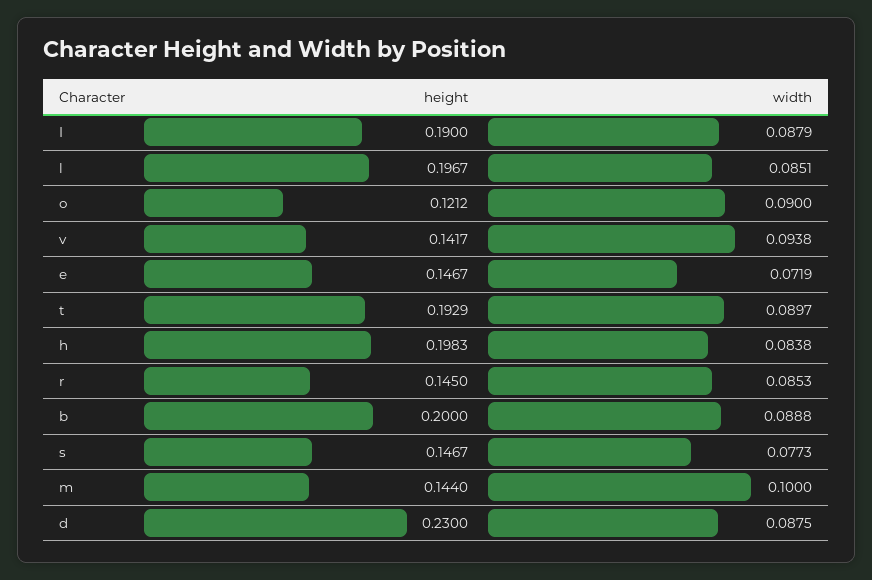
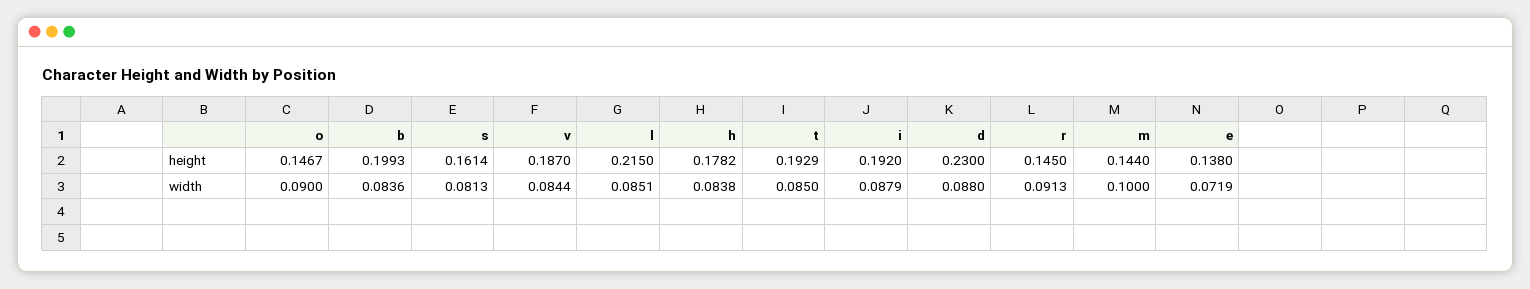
height, I: 0.19 -> 0.192
height, l: 0.1967 -> 0.215
height, o: 0.1212 -> 0.1467
height, v: 0.1417 -> 0.187
width, v: 0.0938 -> 0.0844
height, e: 0.1467 -> 0.138
width, t: 0.0897 -> 0.085
height, h: 0.1983 -> 0.1782
width, r: 0.0853 -> 0.0913
height, b: 0.2 -> 0.1993
width, b: 0.0888 -> 0.0836
height, s: 0.1467 -> 0.1614
width, s: 0.0773 -> 0.0813
width, d: 0.0875 -> 0.088

